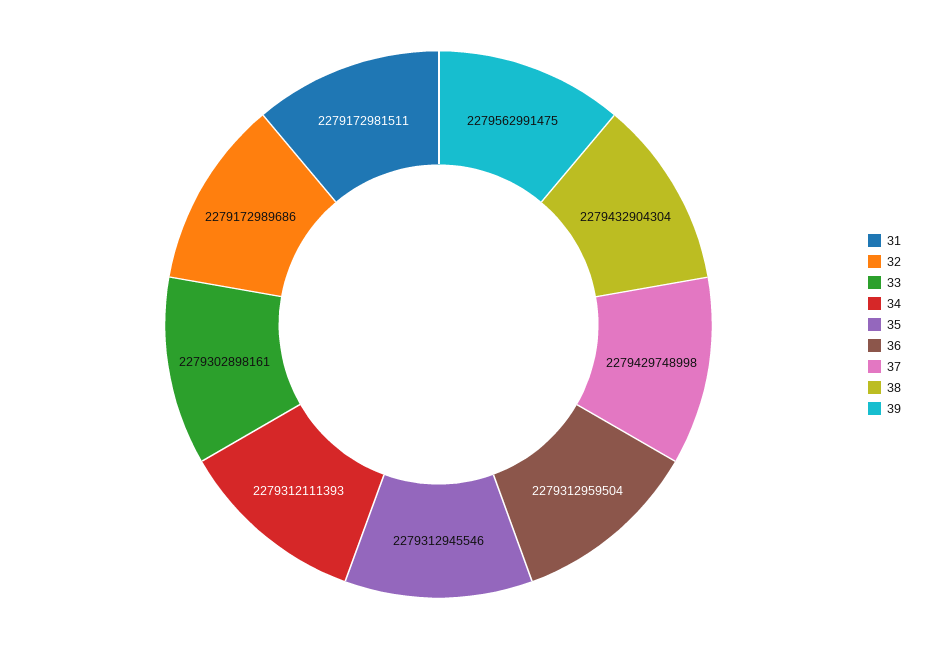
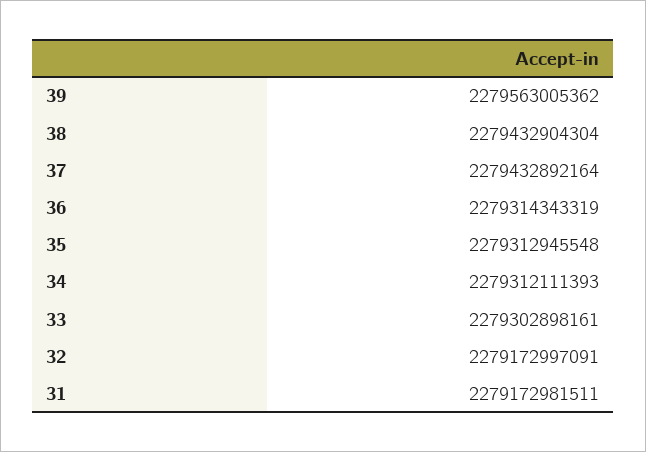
32: 2279172989686 -> 2279172997091
35: 2279312945546 -> 2279312945548
36: 2279312959504 -> 2279314343319
37: 2279429748998 -> 2279432892164
39: 2279562991475 -> 2279563005362

